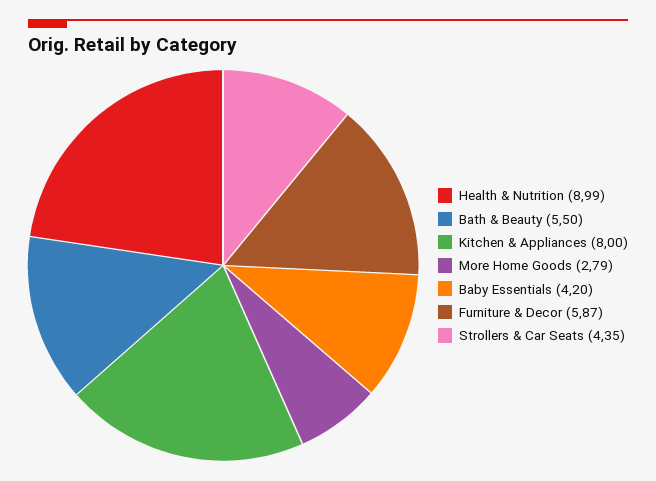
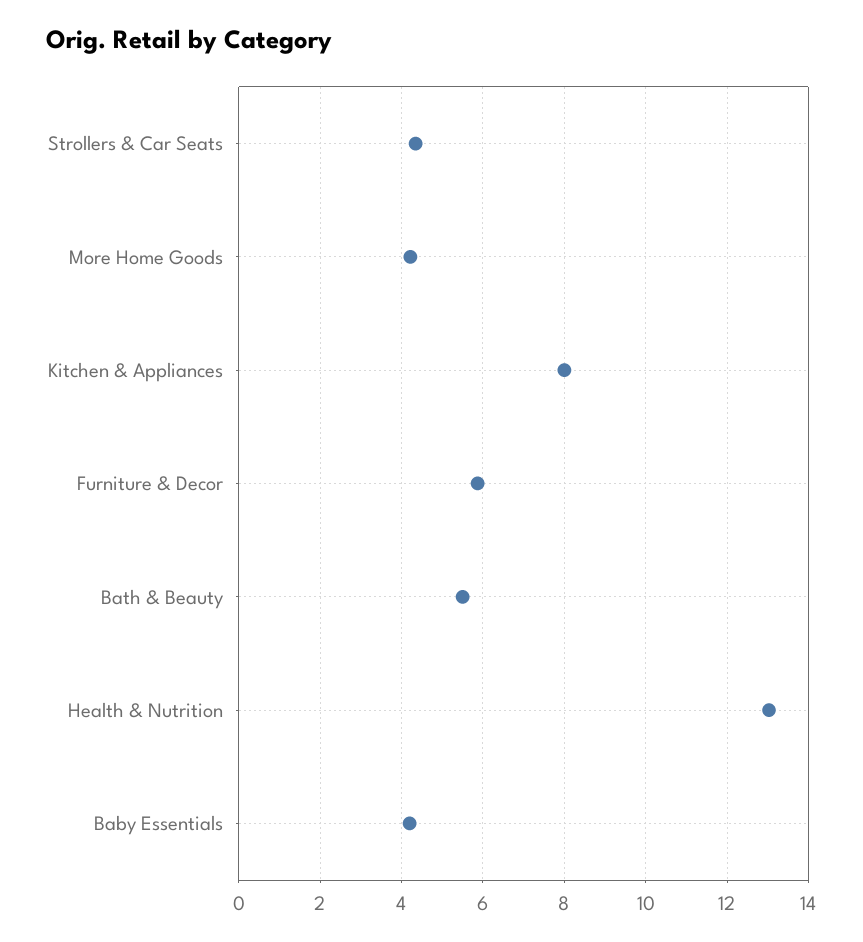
Health & Nutrition: 8.99 -> 13
More Home Goods: 2.79 -> 4.2

